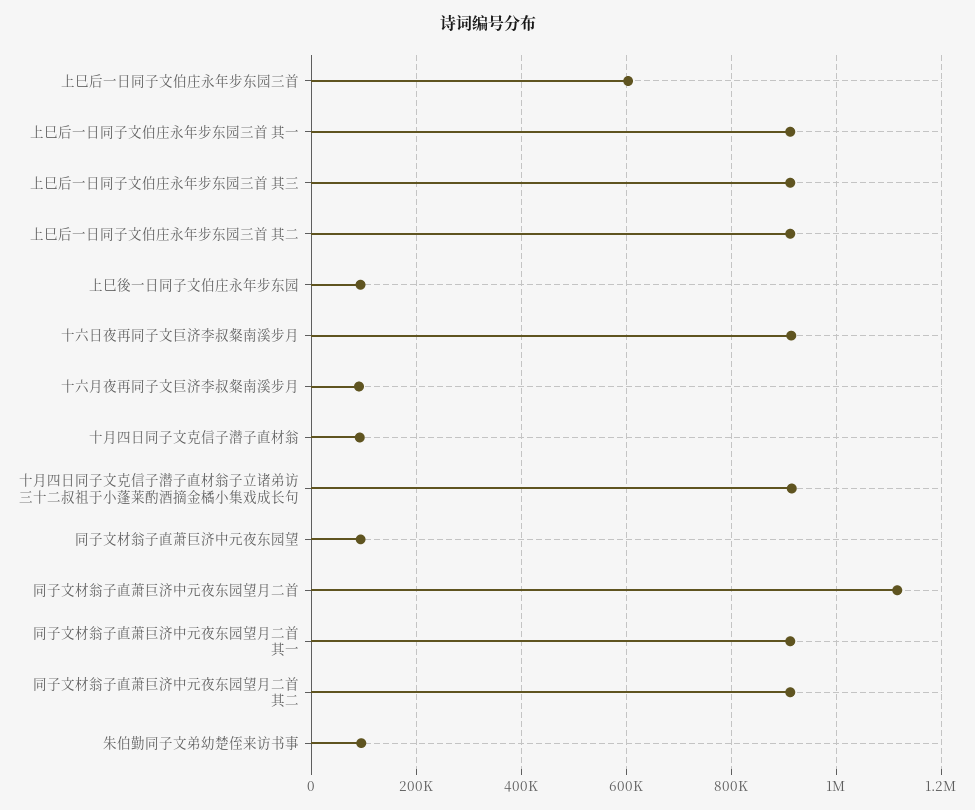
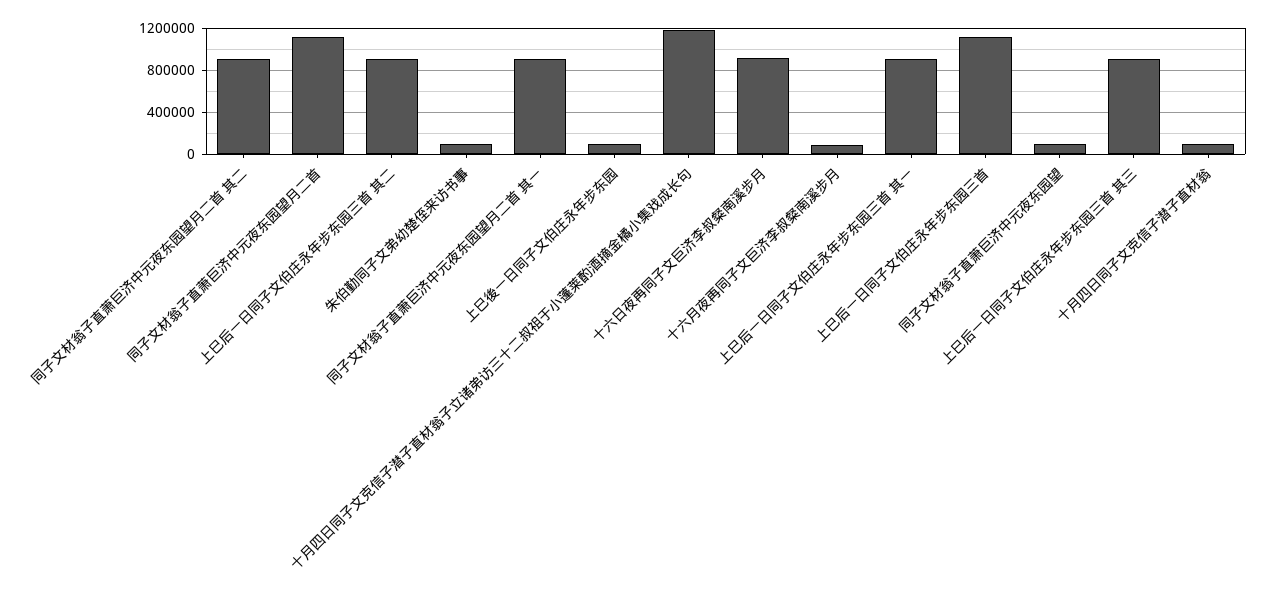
上巳后一日同子文伯庄永年步东园三首: 600000 -> 1100000
十月四日同子文克信子潜子直材翁子立诸弟访三十二叔祖于小蓬莱酌酒摘金橘小集戏成长句: 920000 -> 1200000

